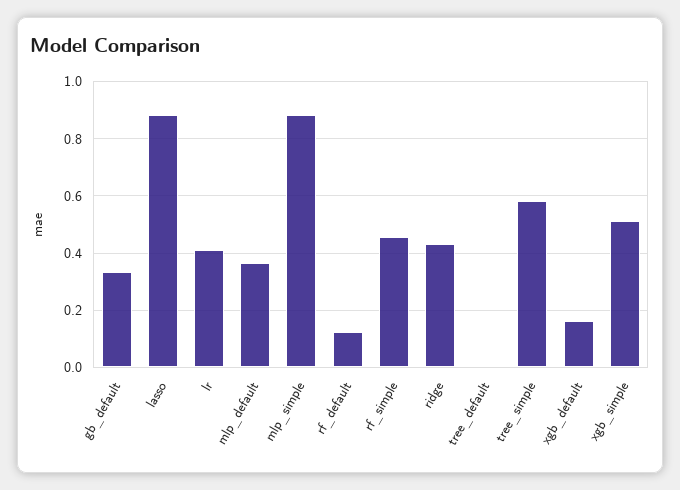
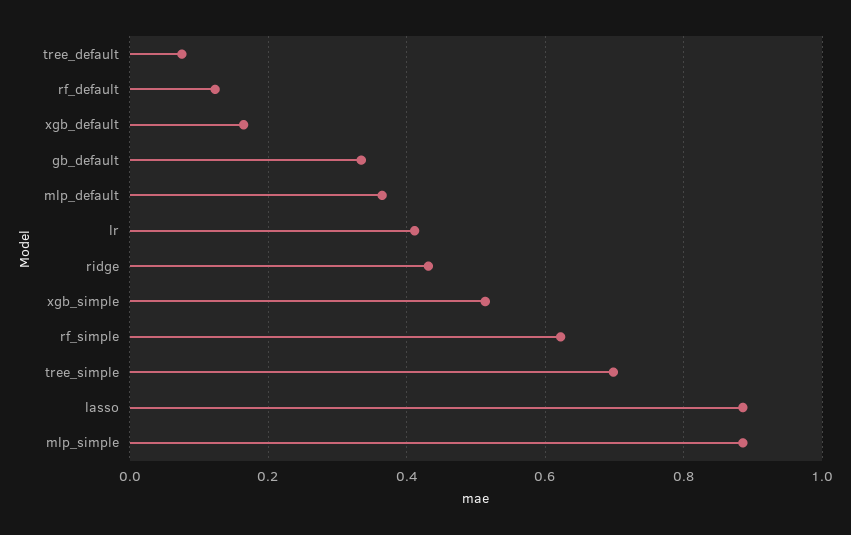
rf_simple: 0.45 -> 0.62
tree_default: 0 -> 0.08
tree_simple: 0.575 -> 0.7

